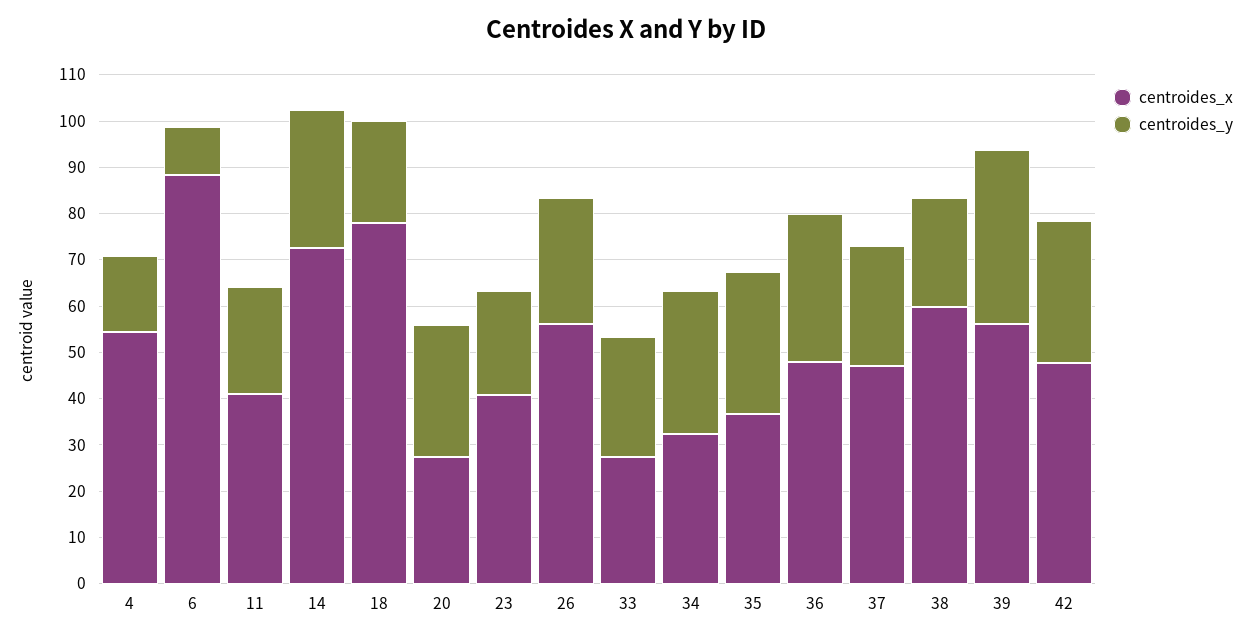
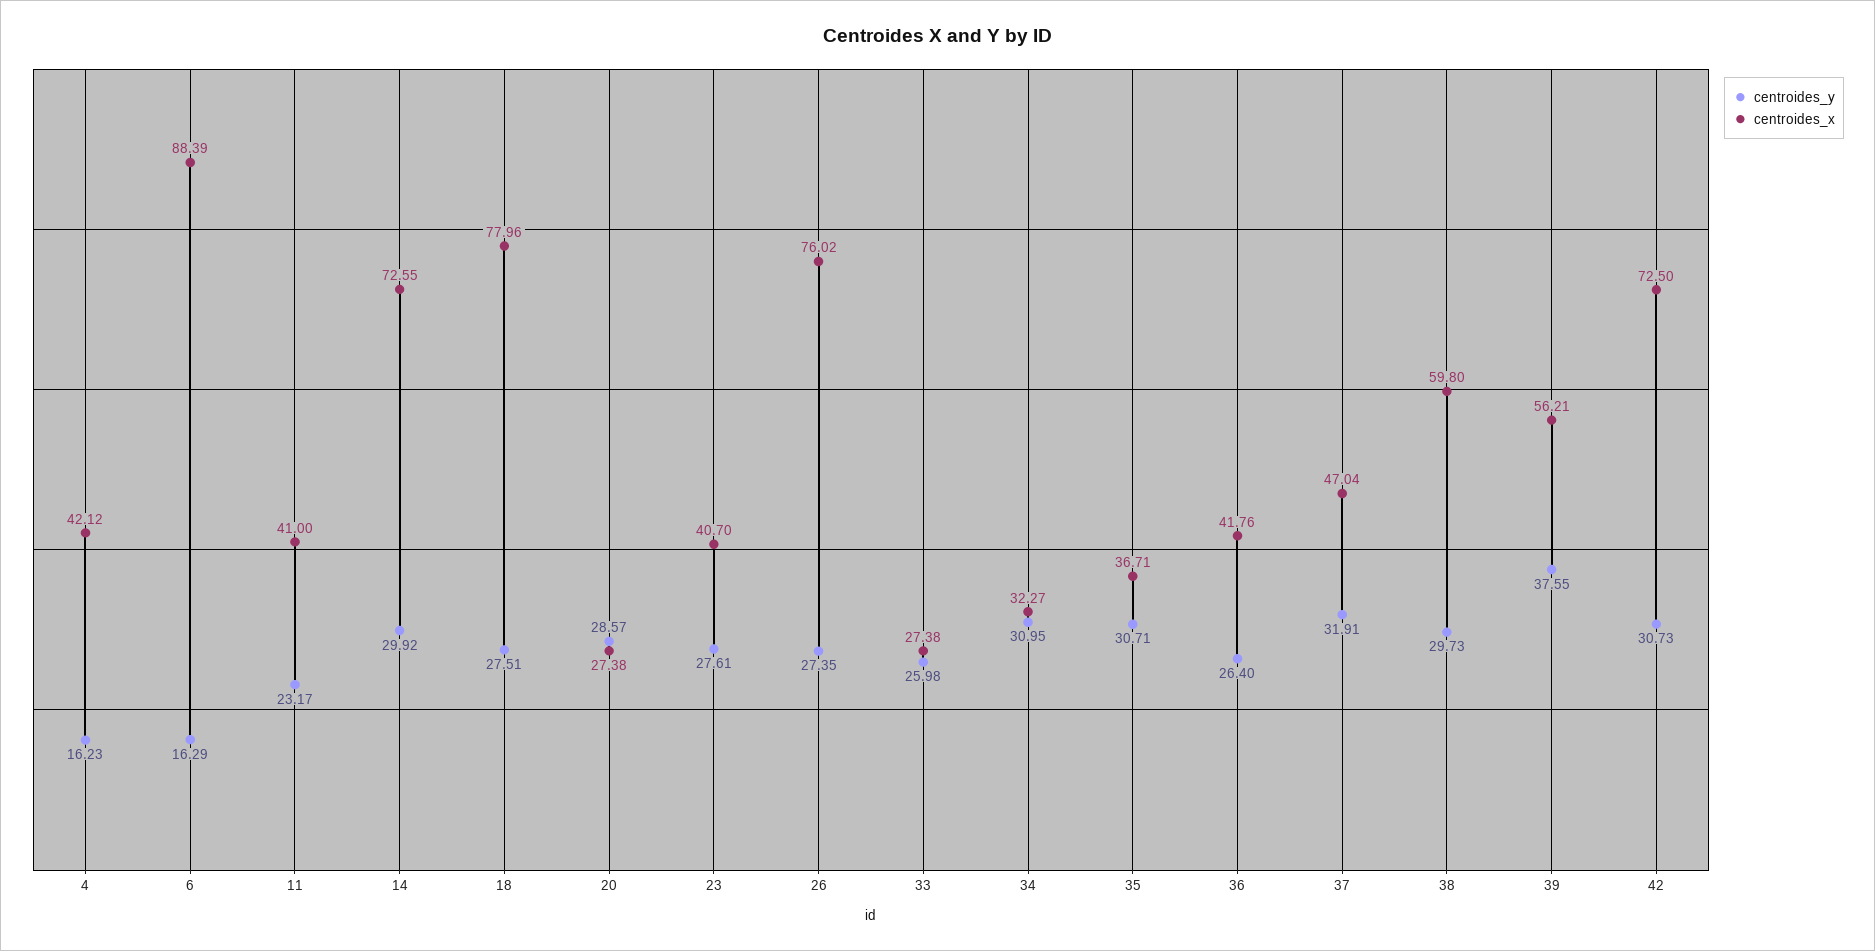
centroides_x, 4: 54 -> 42.12
centroides_y, 6: 10 -> 16.29
centroides_y, 18: 22 -> 27.51
centroides_y, 23: 22 -> 27.61
centroides_x, 26: 56 -> 76.02
centroides_x, 36: 48 -> 41.76
centroides_y, 36: 32 -> 26.4
centroides_y, 37: 26 -> 31.91
centroides_y, 38: 24 -> 29.73
centroides_x, 42: 48 -> 72.5

